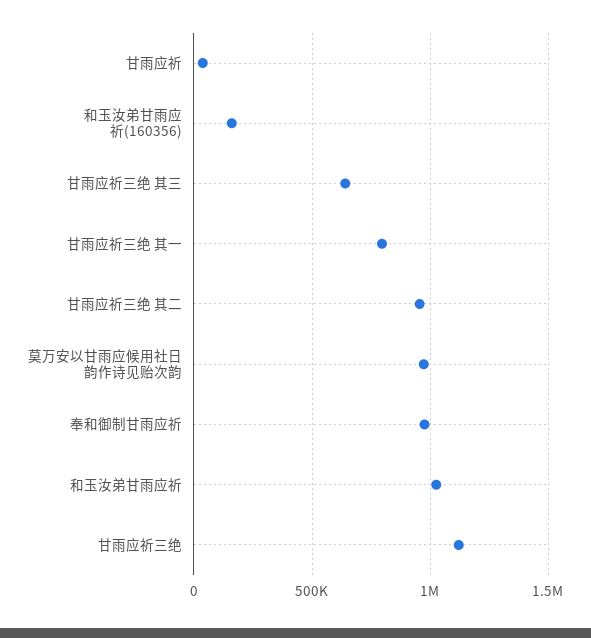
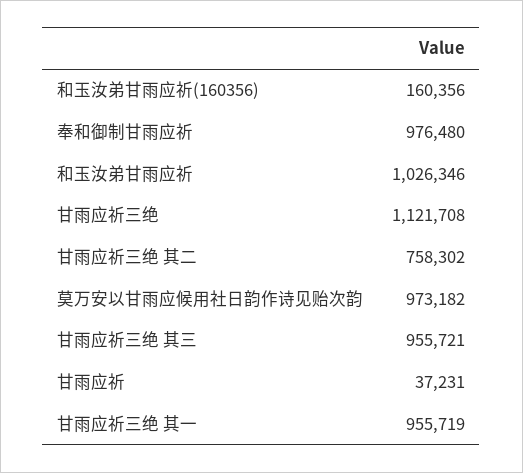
甘雨应祈三绝 其三: 650000 -> 955721
甘雨应祈三绝 其一: 800000 -> 955719
甘雨应祈三绝 其二: 950000 -> 758302

